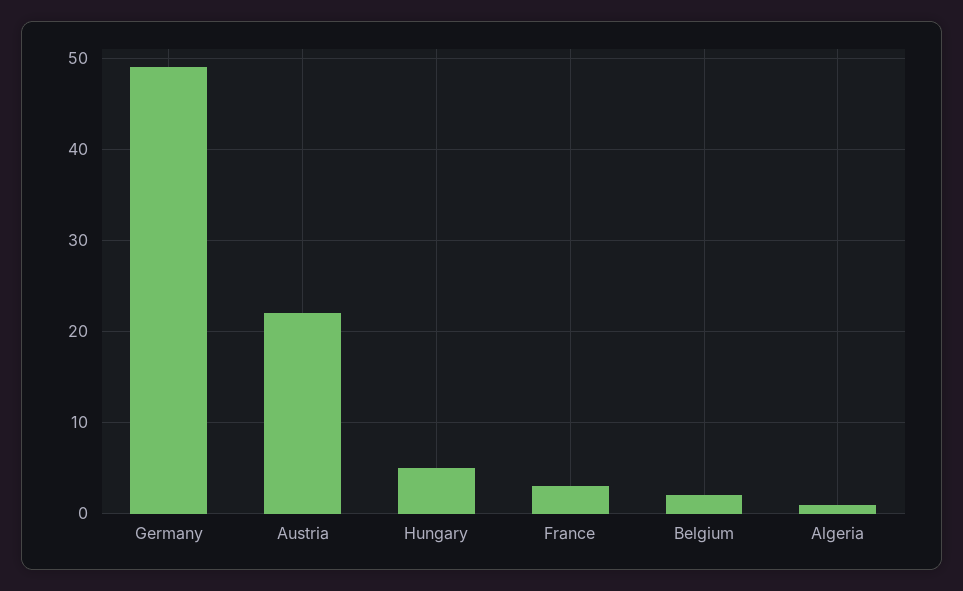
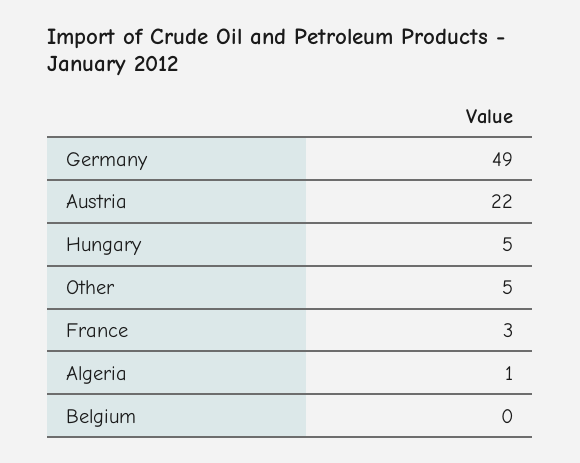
Belgium: 2 -> 0
Other: none -> 5

